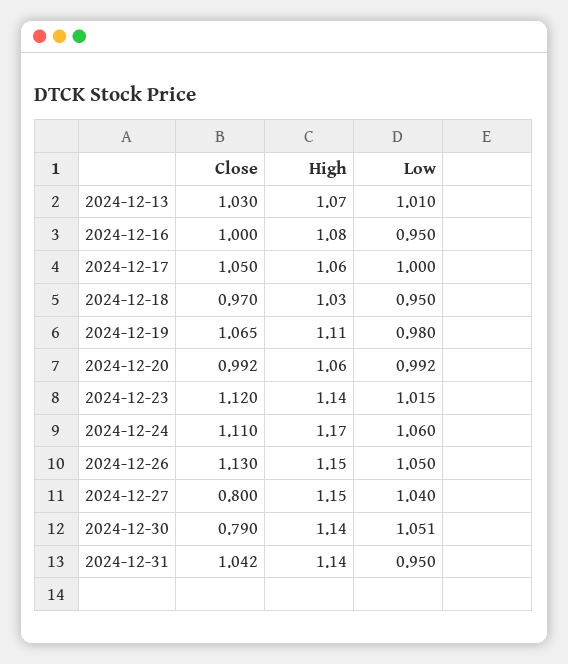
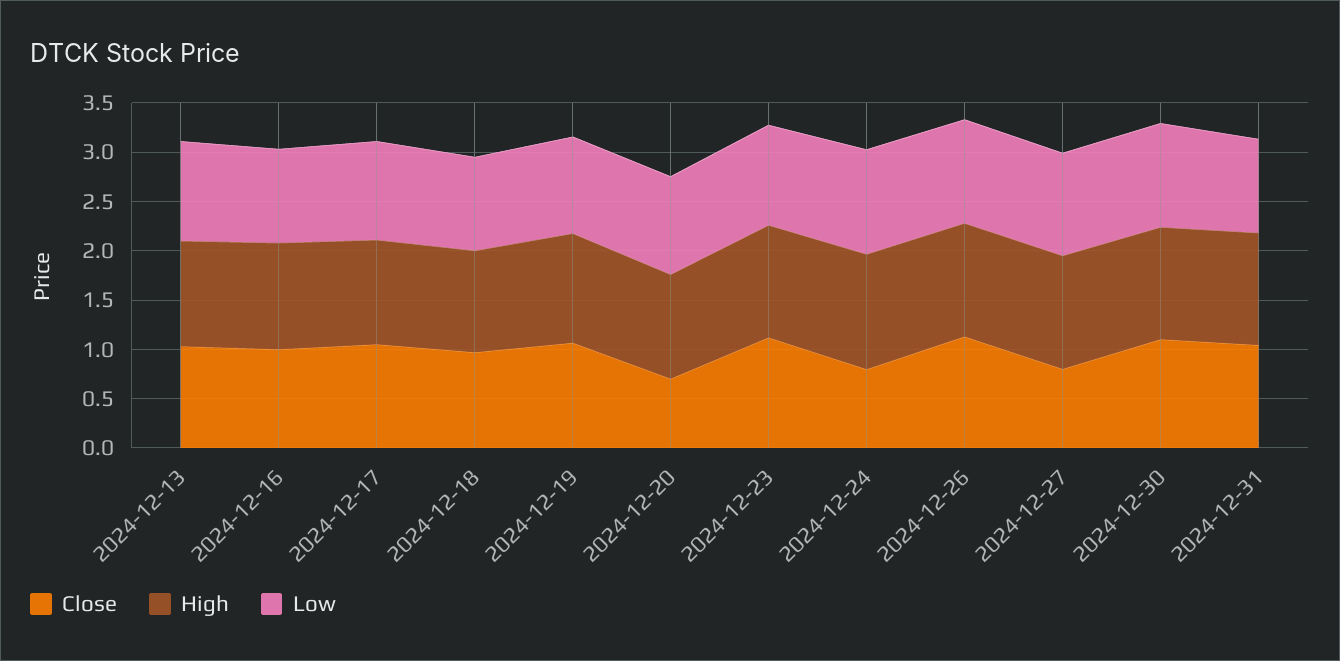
Close, 2024-12-20: 0.992 -> 0.7
Close, 2024-12-24: 1.11 -> 0.8
Close, 2024-12-30: 0.79 -> 1.1

